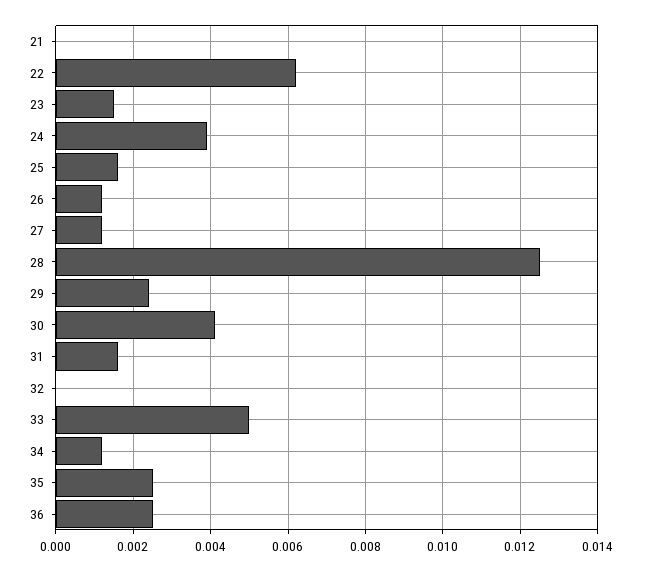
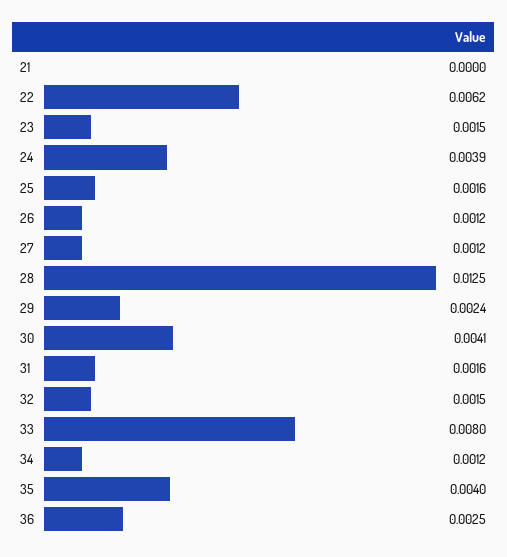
32: 0 -> 0.0015
33: 0.005 -> 0.008
35: 0.0025 -> 0.004

